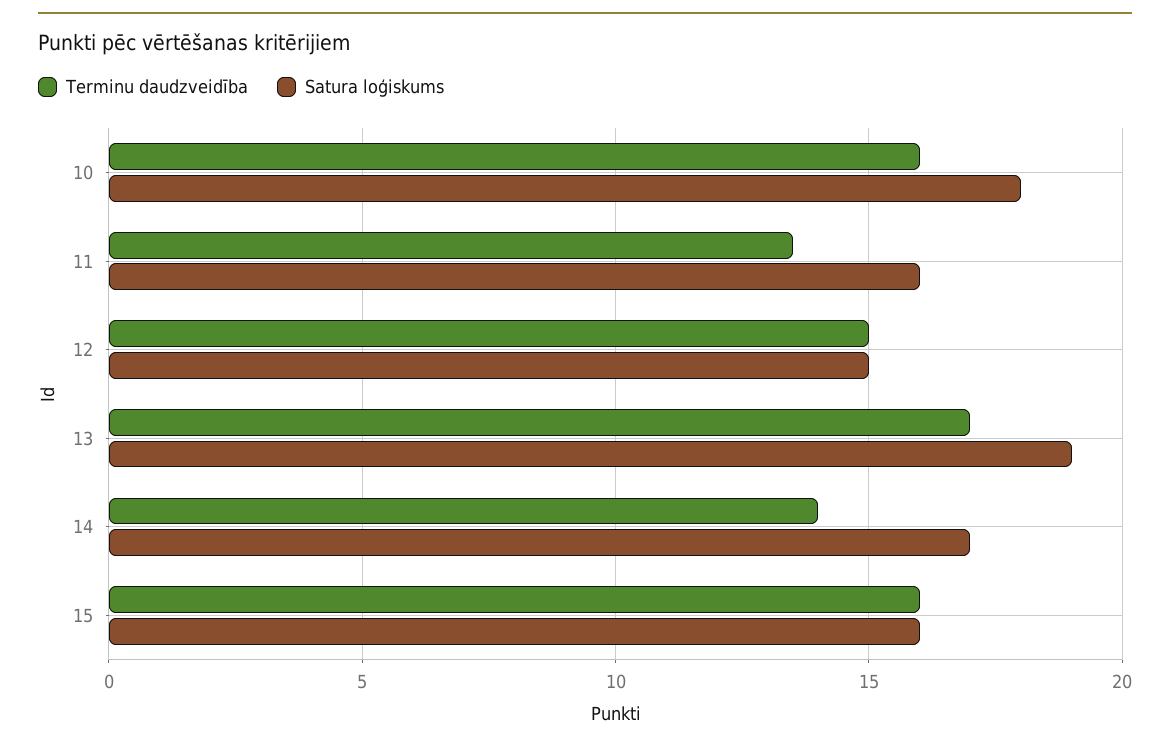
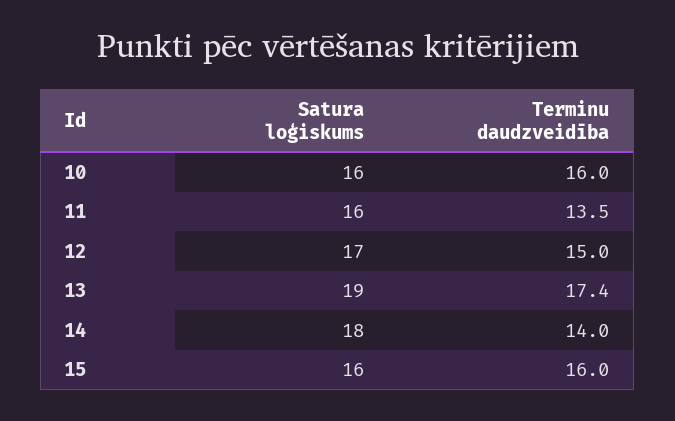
Satura loģiskums, 10: 18 -> 16
Satura loģiskums, 12: 15 -> 17
Terminu daudzveidība, 13: 17 -> 17.4
Satura loģiskums, 14: 17 -> 18

